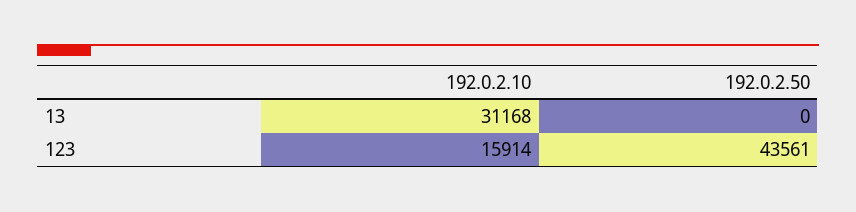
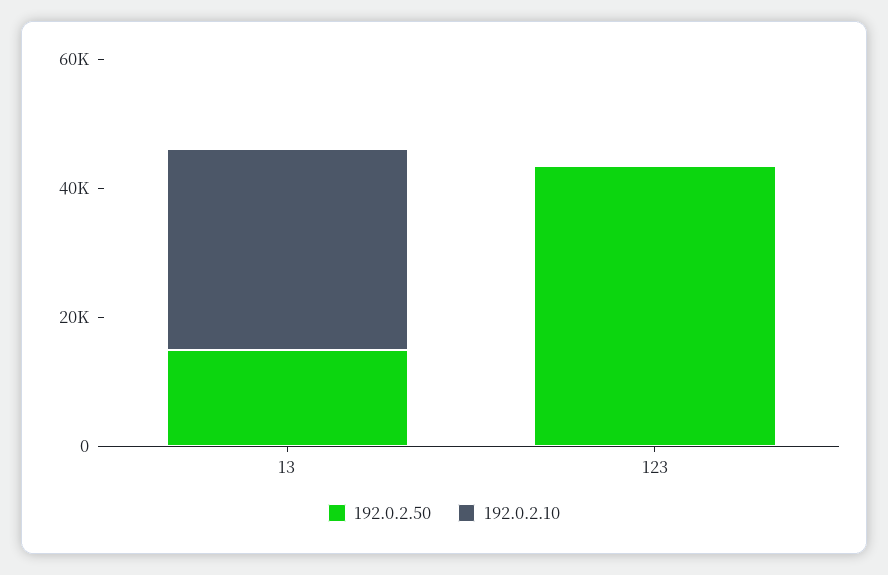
192.0.2.50, 13: 0 -> 15000
192.0.2.10, 123: 15914 -> 0

